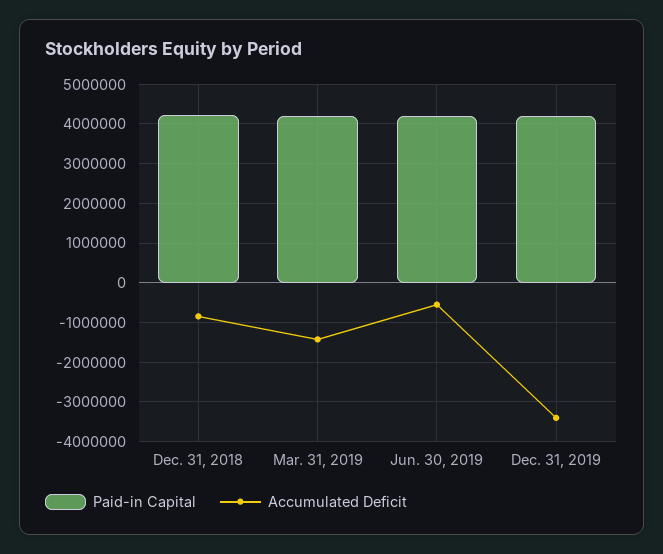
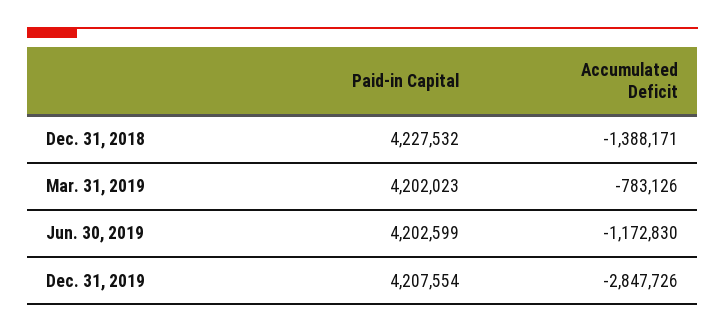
Accumulated Deficit, Dec. 31, 2018: -800000 -> -1388171
Accumulated Deficit, Mar. 31, 2019: -1400000 -> -783126
Accumulated Deficit, Jun. 30, 2019: -600000 -> -1172830
Accumulated Deficit, Dec. 31, 2019: -3400000 -> -2847726

